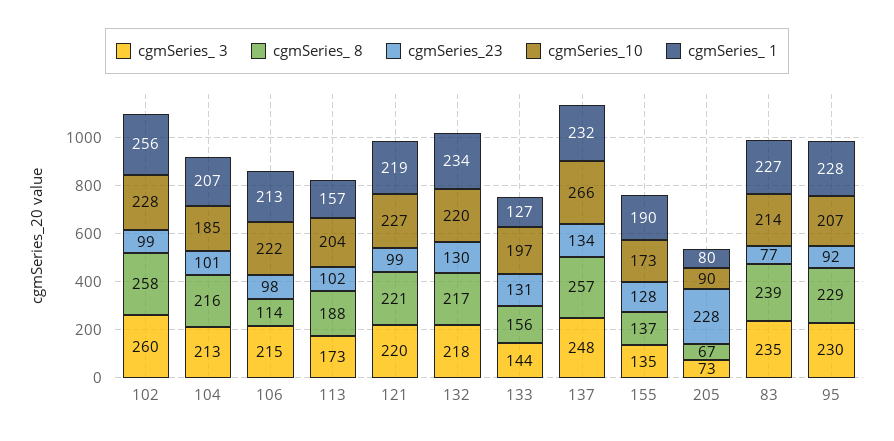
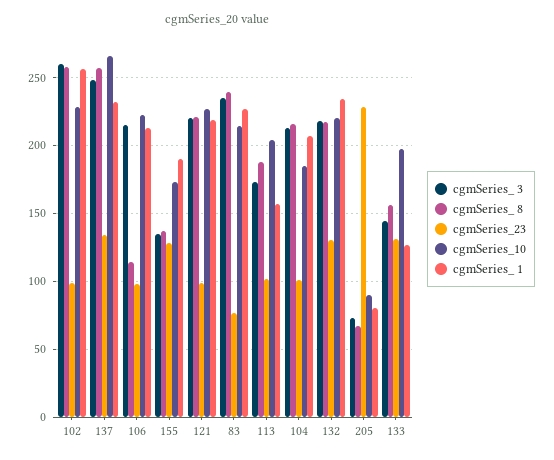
cgmSeries_ 3, 95: 230 -> none
cgmSeries_ 8, 95: 229 -> none
cgmSeries_23, 95: 92 -> none
cgmSeries_10, 95: 207 -> none
cgmSeries_ 1, 95: 228 -> none

